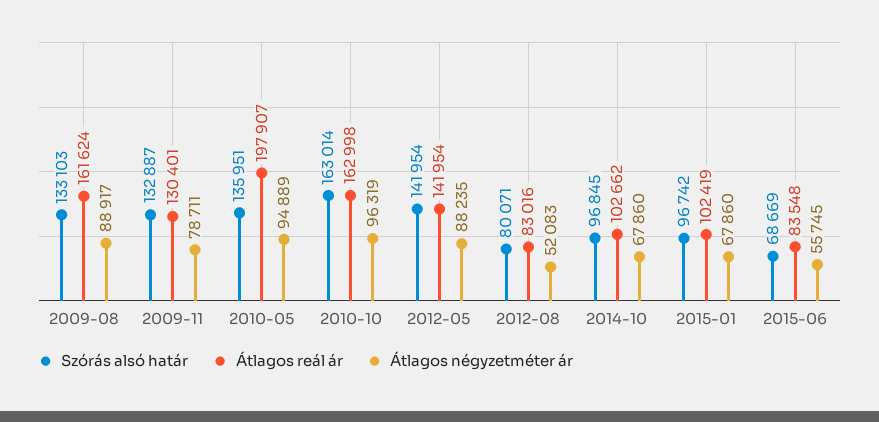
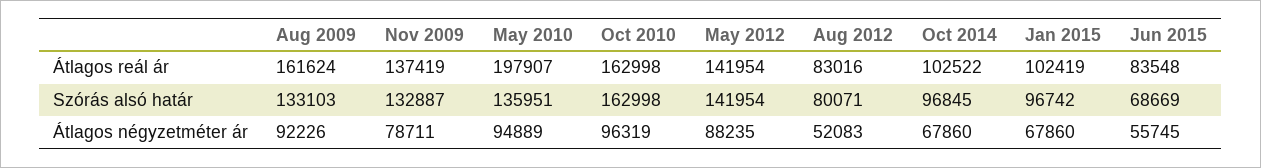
Átlagos négyzetméter ár, 2009-08: 88917 -> 92226
Átlagos reál ár, 2009-11: 130401 -> 137419
Szórás alsó határ, 2010-10: 163014 -> 162998
Átlagos reál ár, 2014-10: 102662 -> 102522

